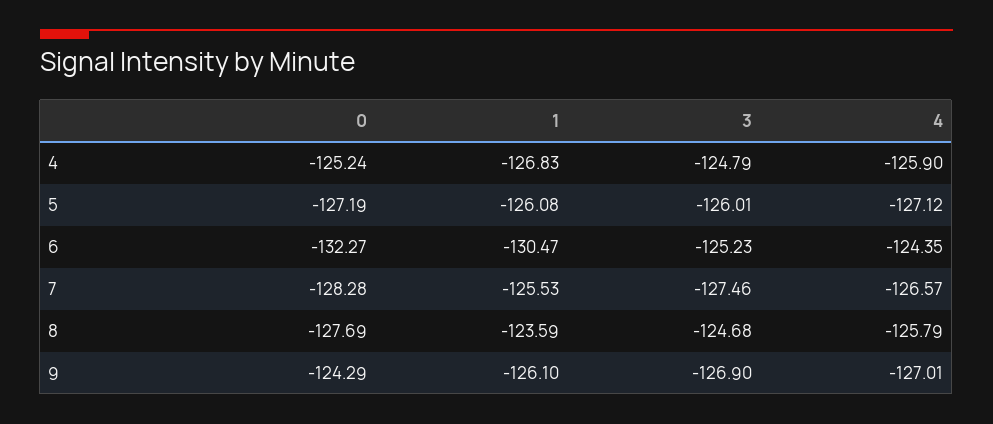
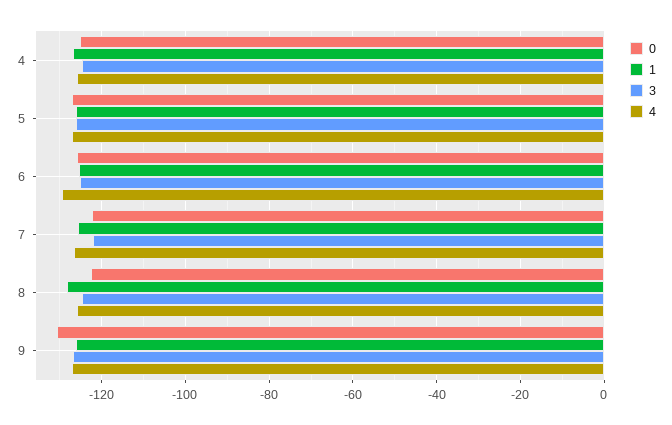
0, 6: -132.27 -> -126
1, 6: -130.47 -> -126
4, 6: -124.35 -> -130
0, 7: -128.28 -> -122
3, 7: -127.46 -> -122
0, 8: -127.69 -> -122
1, 8: -123.59 -> -128
0, 9: -124.29 -> -130

